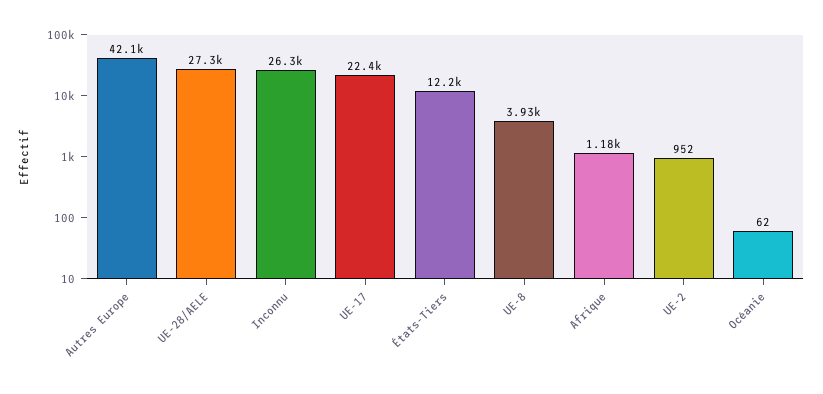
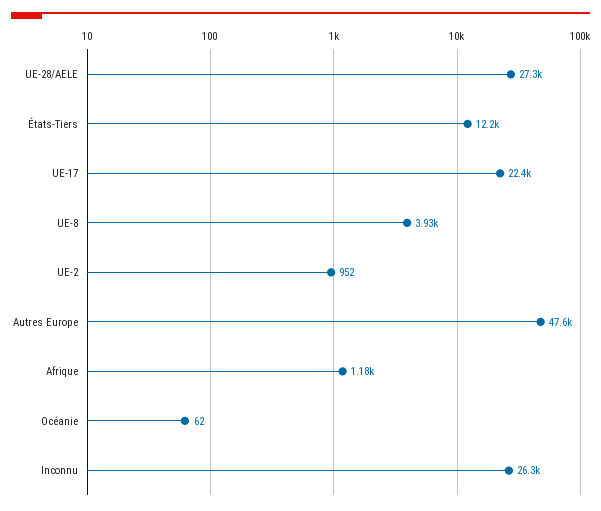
Autres Europe: 42100 -> 47600

